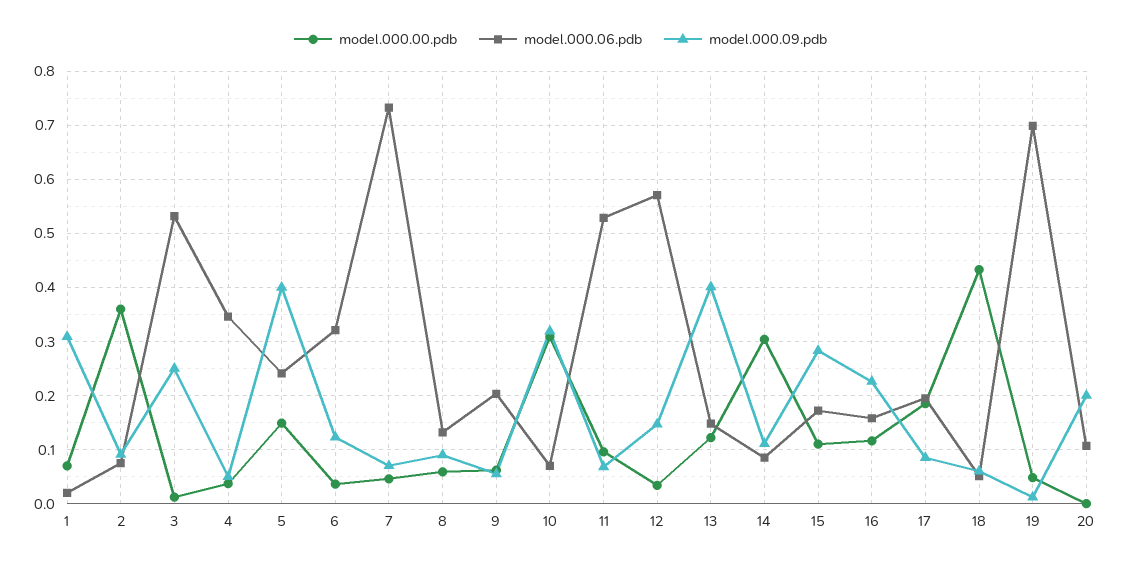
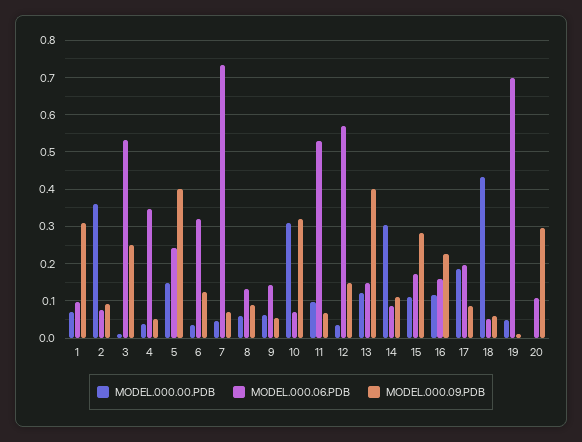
model.000.06.pdb, 1: 0.02 -> 0.1
model.000.06.pdb, 9: 0.2 -> 0.14
model.000.09.pdb, 20: 0.2 -> 0.3

